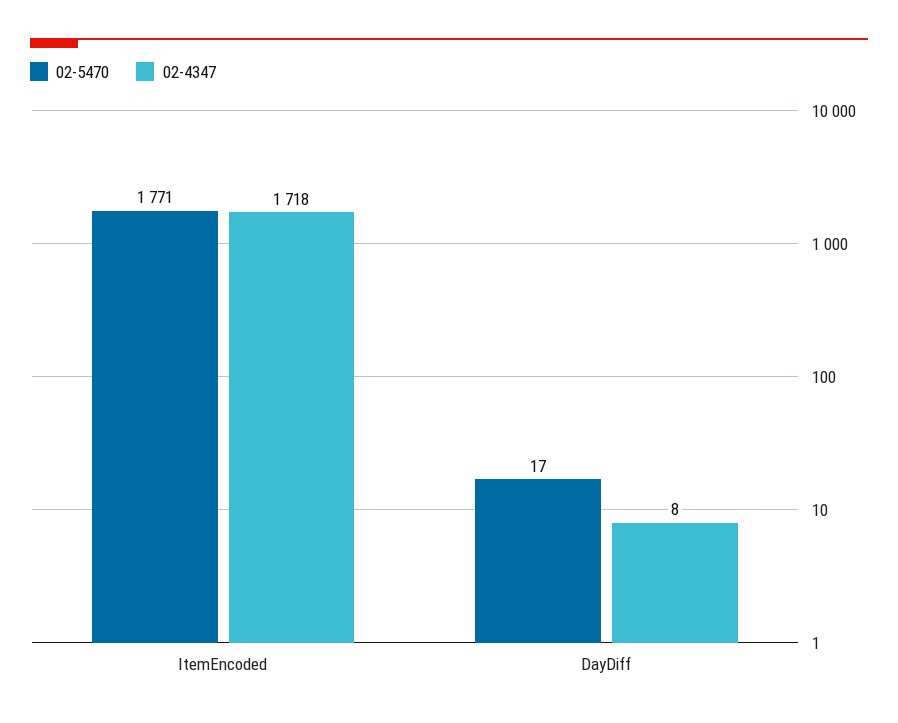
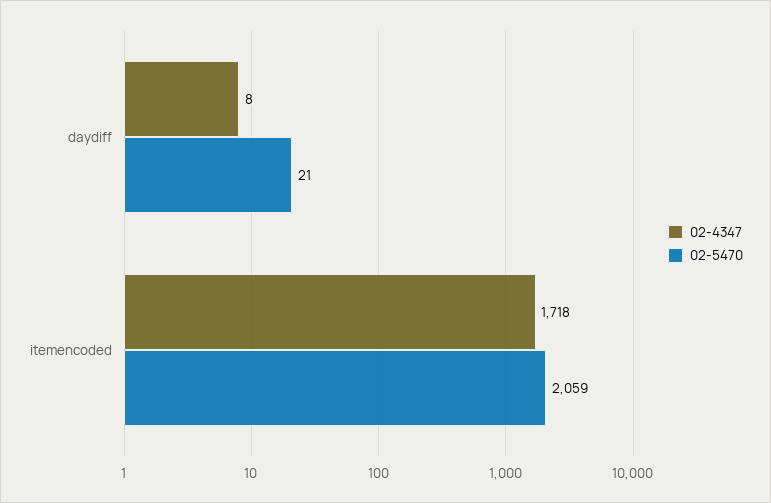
02-5470, ItemEncoded: 1771 -> 2059
02-5470, DayDiff: 17 -> 21

